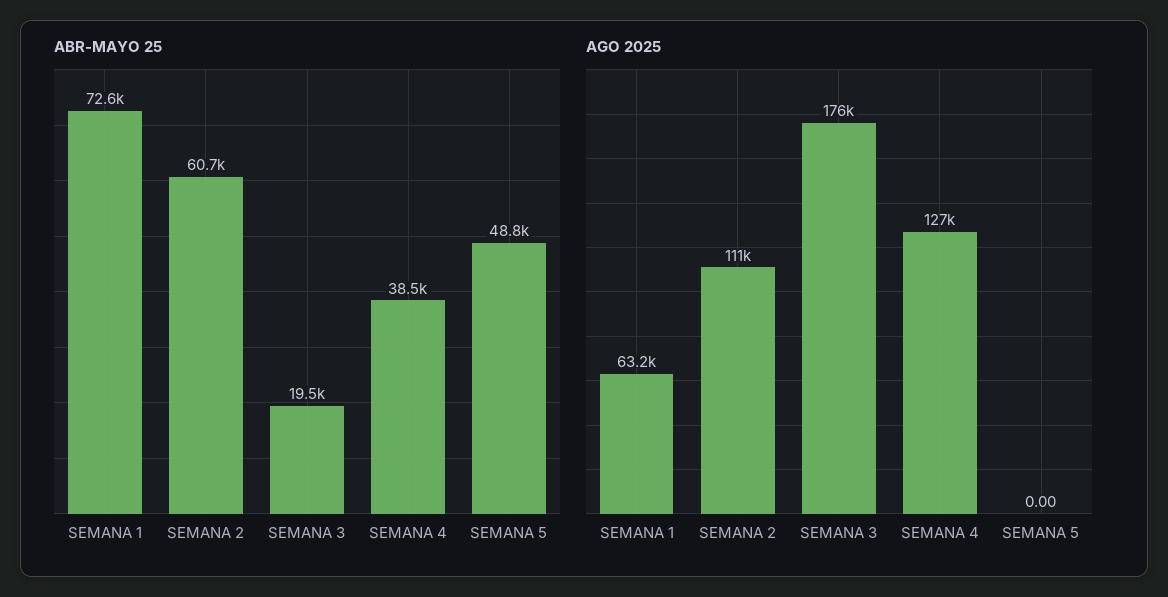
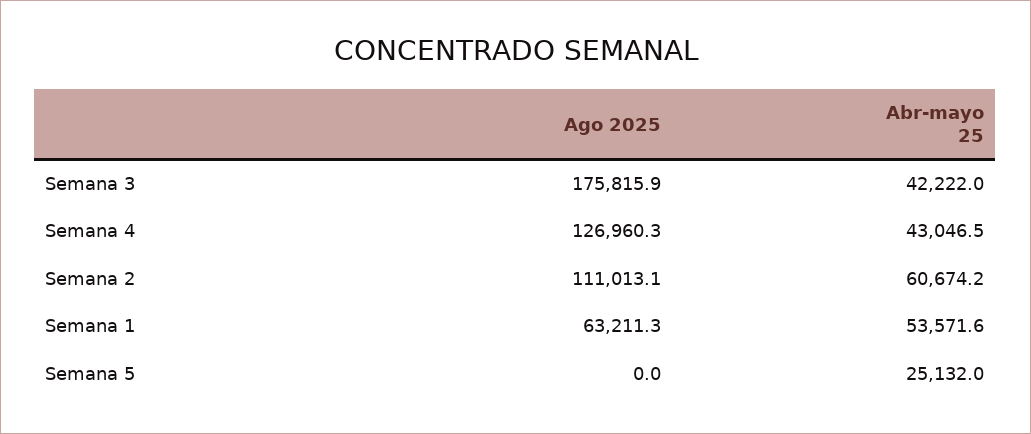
ABR-MAYO 25, SEMANA 1: 72600 -> 53571.6
ABR-MAYO 25, SEMANA 3: 19500 -> 42222
ABR-MAYO 25, SEMANA 4: 38500 -> 43046.5
ABR-MAYO 25, SEMANA 5: 48800 -> 25132

